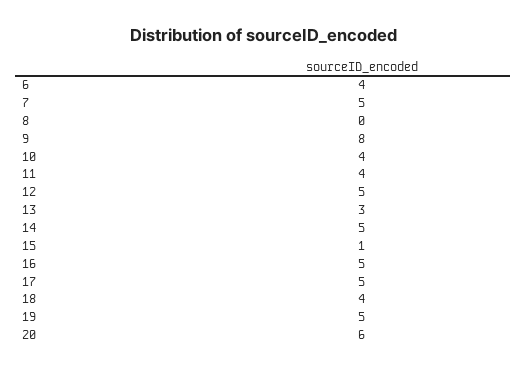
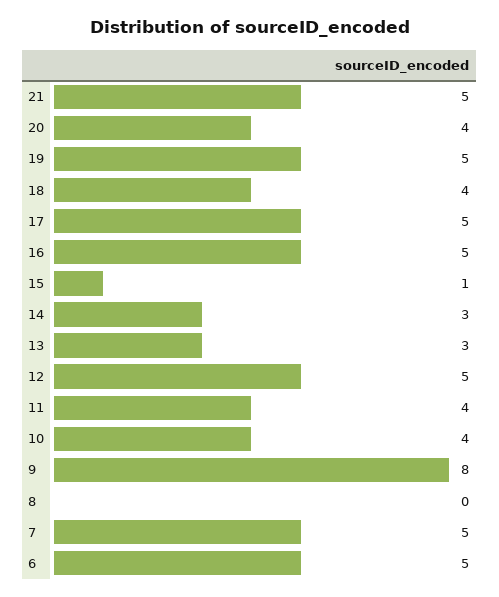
6: 4 -> 5
14: 5 -> 3
20: 6 -> 4
21: none -> 5

